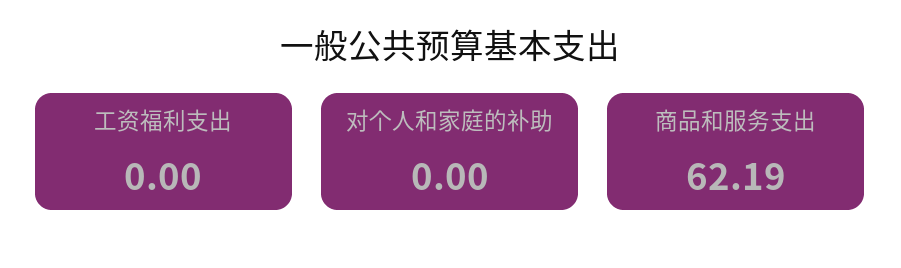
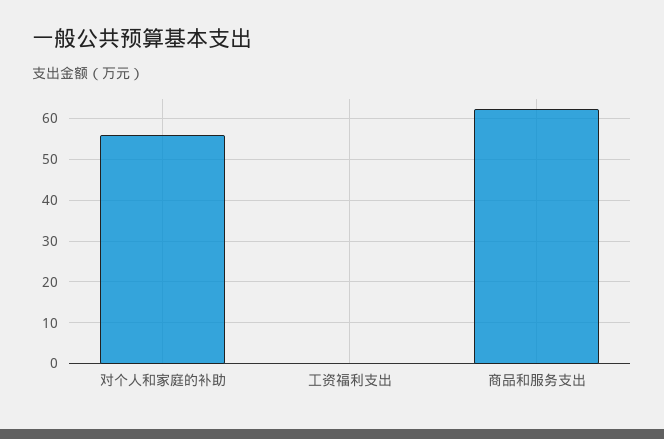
对个人和家庭的补助: 0 -> 56

